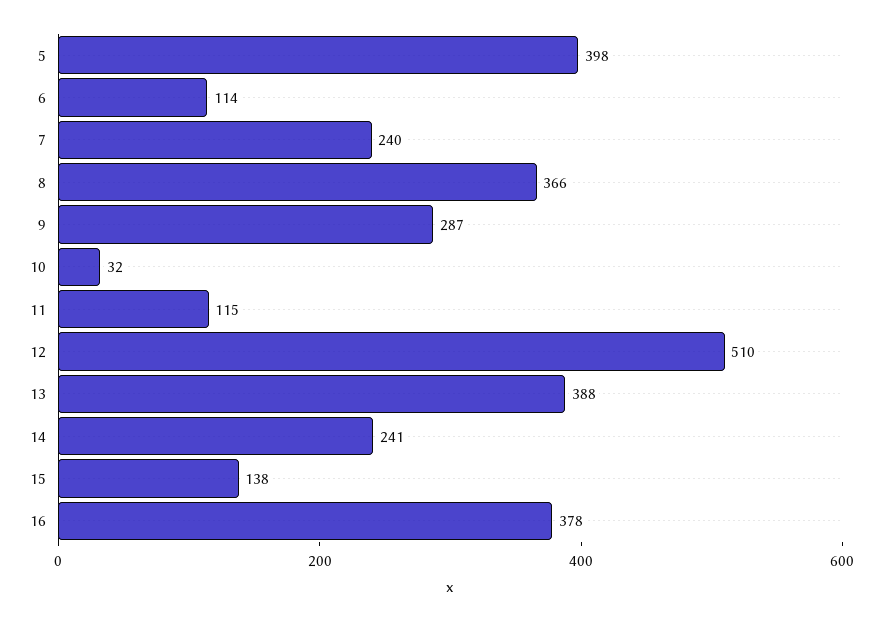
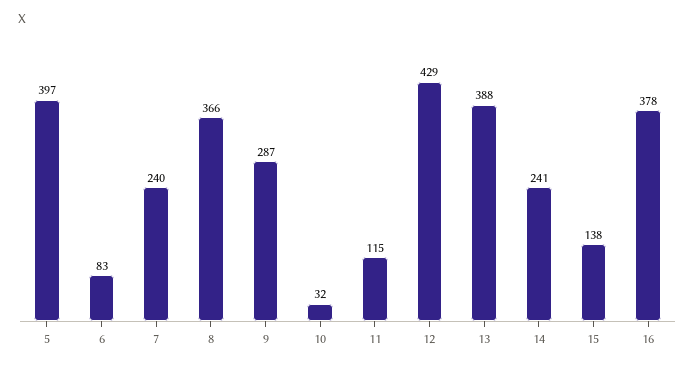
5: 398 -> 397
6: 114 -> 83
12: 510 -> 429

